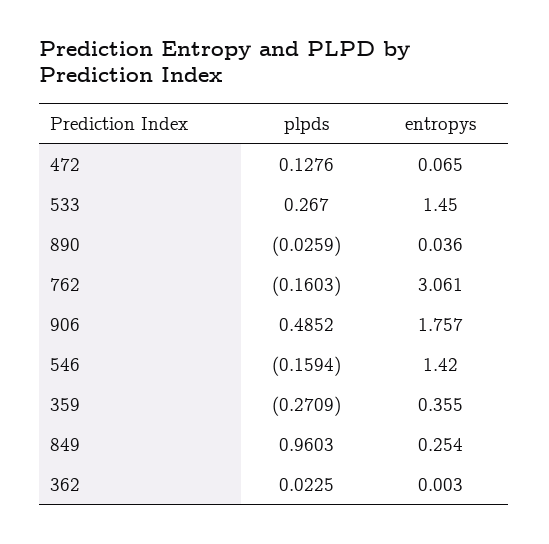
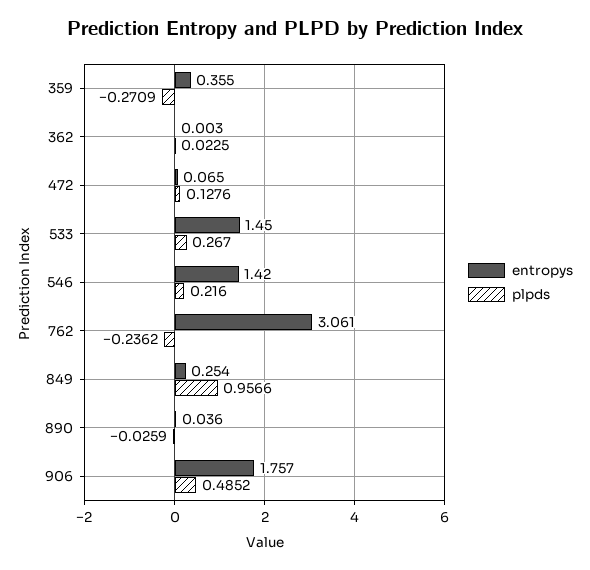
plpds, 762: -0.1603 -> -0.2362
plpds, 546: -0.1594 -> 0.216
plpds, 849: 0.9603 -> 0.9566

